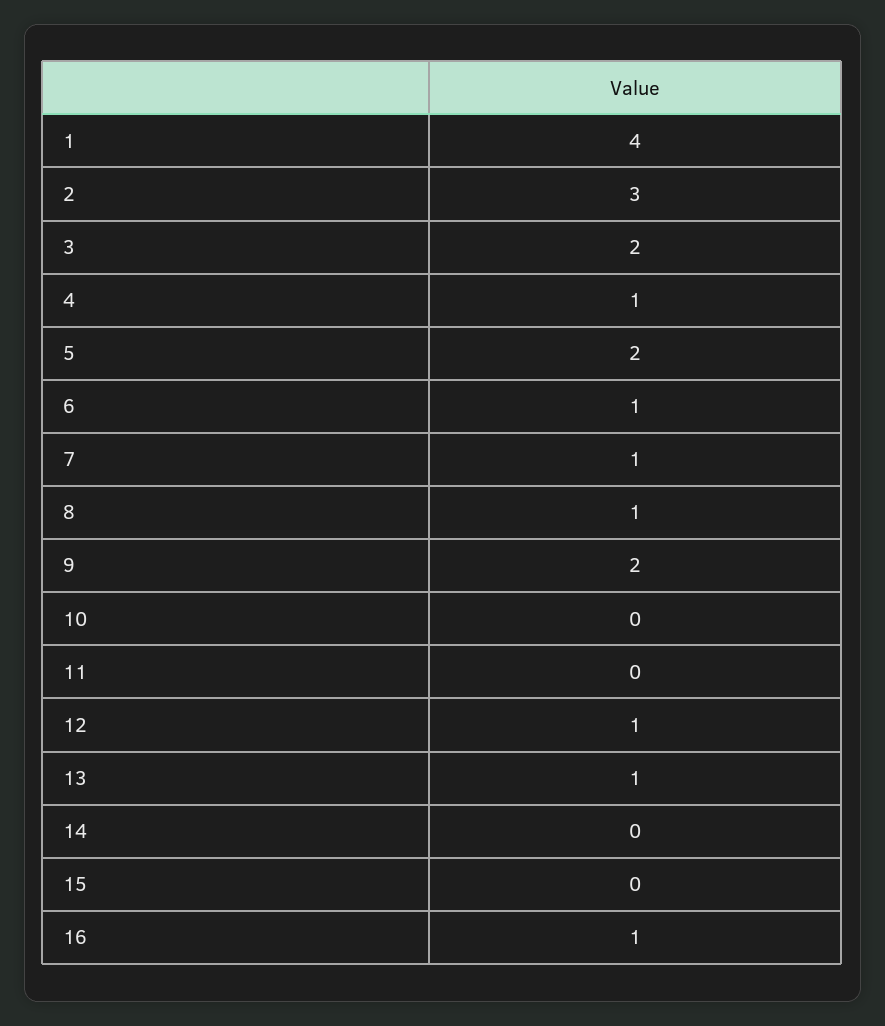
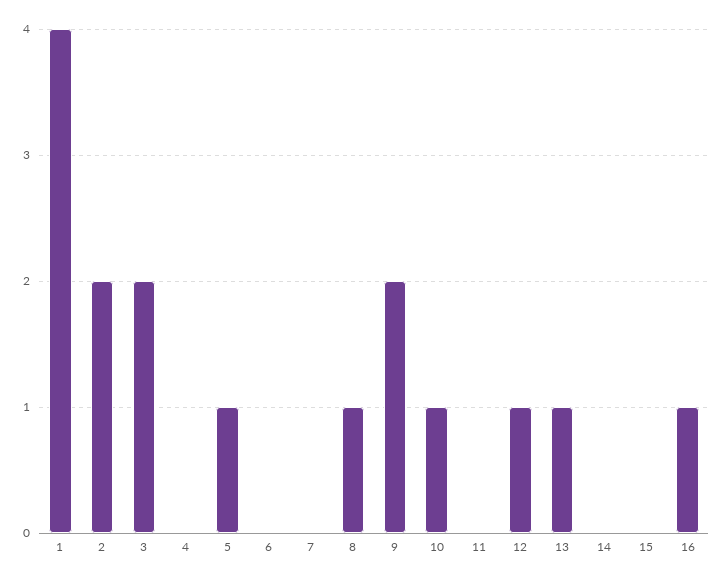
2: 3 -> 2
4: 1 -> 0
5: 2 -> 1
6: 1 -> 0
7: 1 -> 0
10: 0 -> 1

